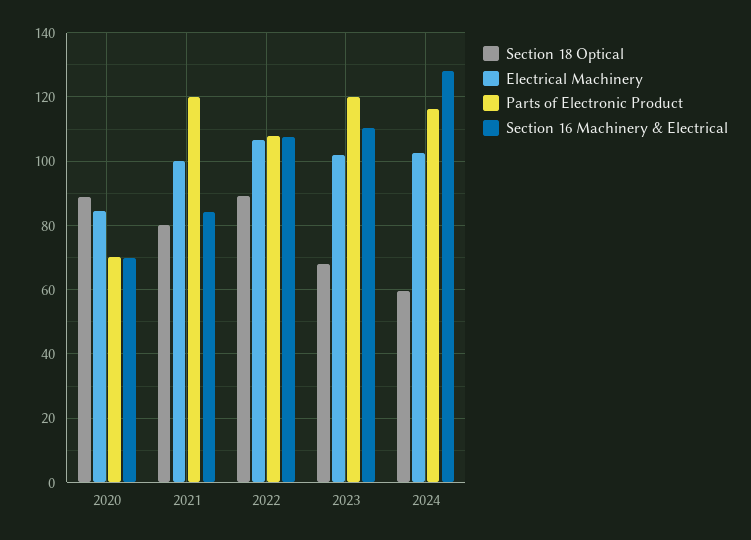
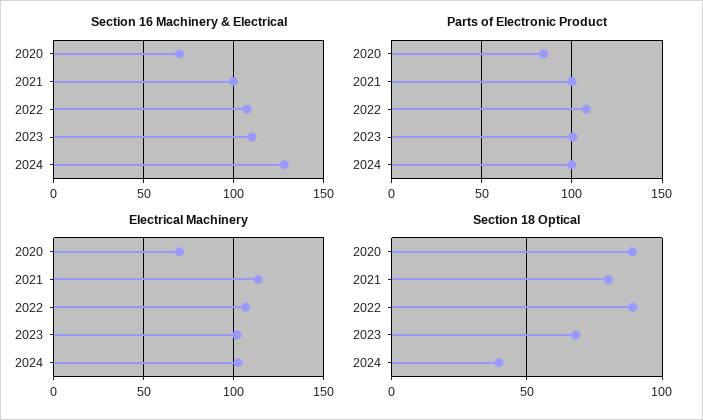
Electrical Machinery, 2020: 84 -> 70
Parts of Electronic Product, 2020: 70 -> 85
Electrical Machinery, 2021: 100 -> 115
Parts of Electronic Product, 2021: 120 -> 100
Section 16 Machinery & Electrical, 2021: 84 -> 100
Parts of Electronic Product, 2023: 120 -> 100
Section 18 Optical, 2024: 60 -> 40
Parts of Electronic Product, 2024: 116 -> 100

